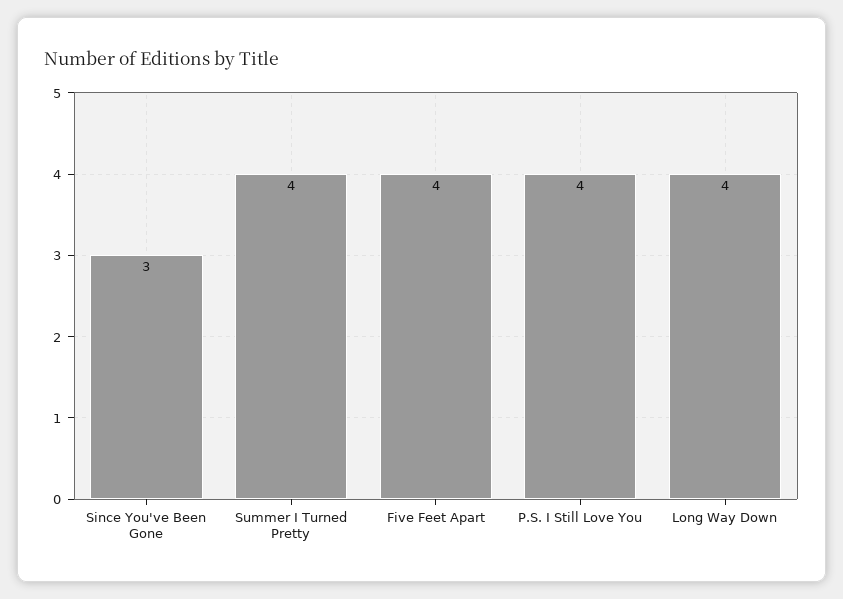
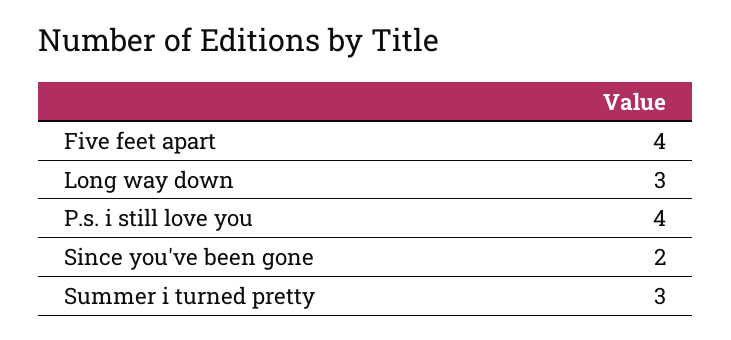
Since You've Been Gone: 3 -> 2
Summer I Turned Pretty: 4 -> 3
Long Way Down: 4 -> 3

